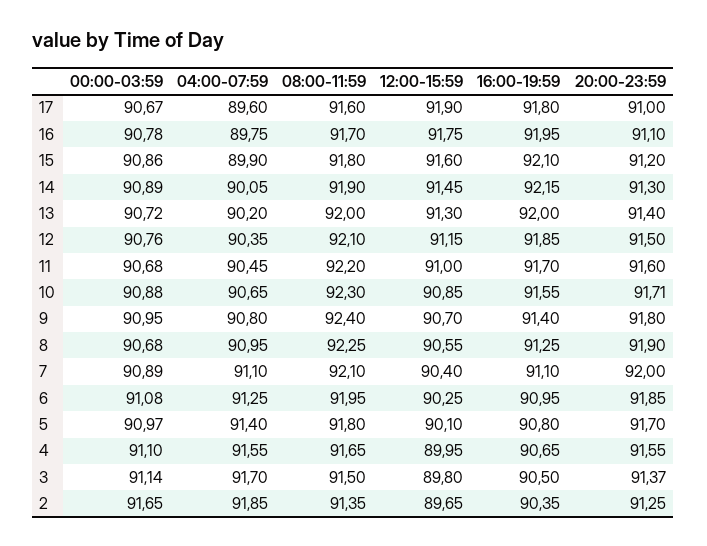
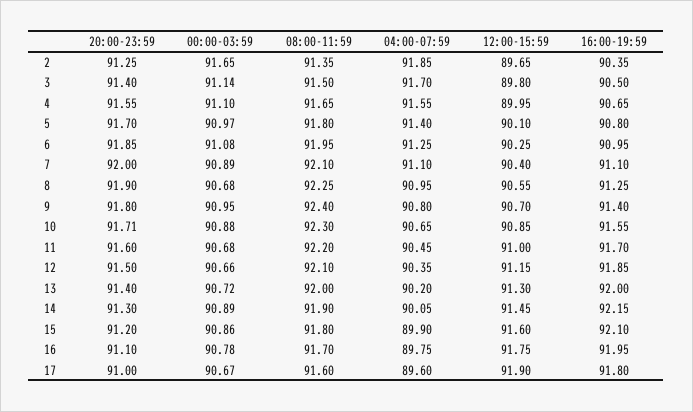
00:00-03:59, 12: 90.76 -> 90.66
20:00-23:59, 3: 91.37 -> 91.4

